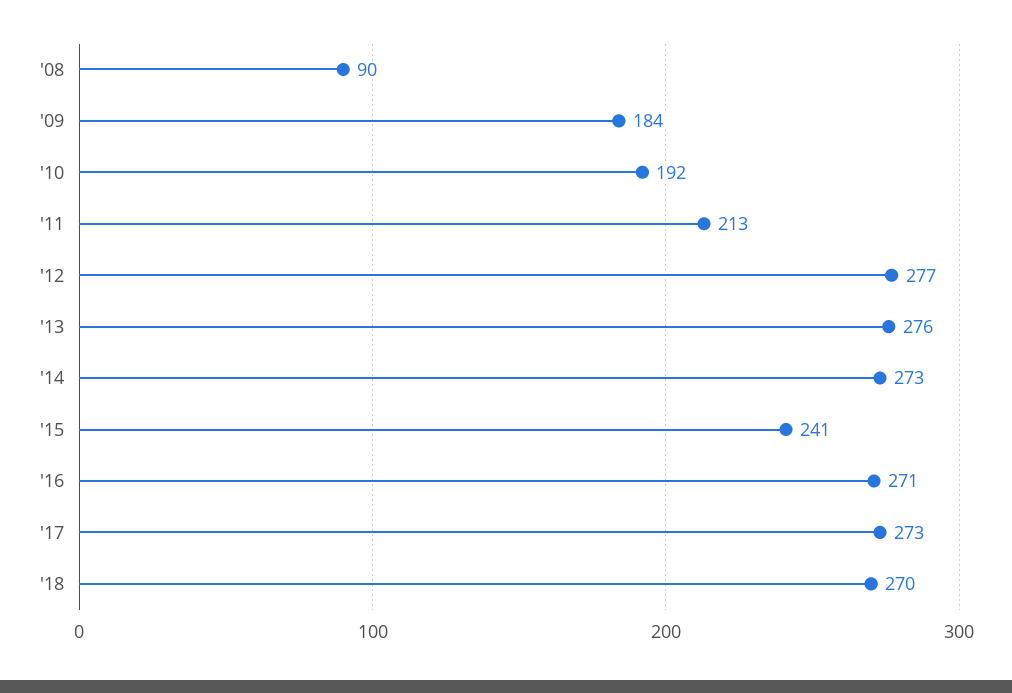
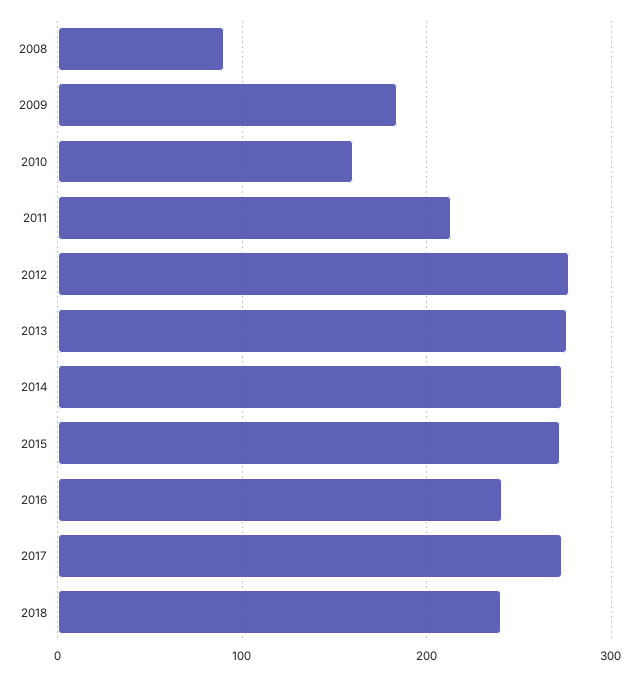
'10: 192 -> 160
'15: 241 -> 270
'16: 271 -> 240
'18: 270 -> 240

